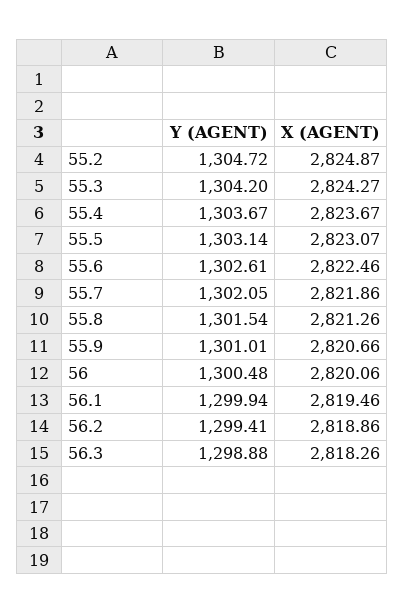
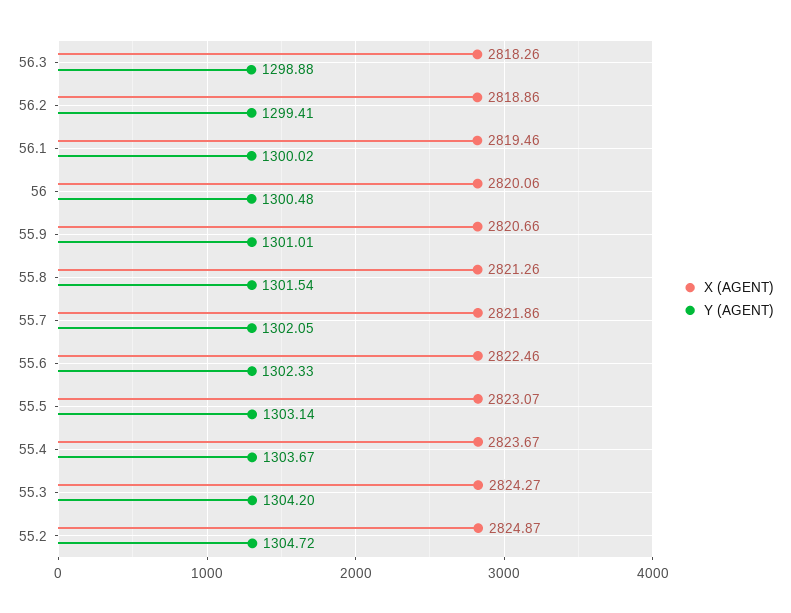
Y (AGENT), 55.6: 1302.61 -> 1302.33
Y (AGENT), 56.1: 1299.94 -> 1300.02

